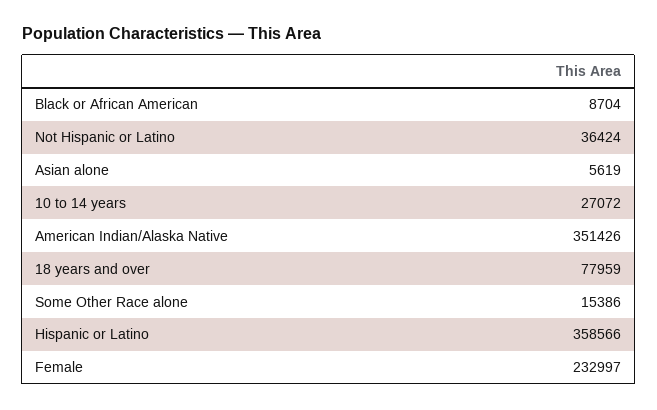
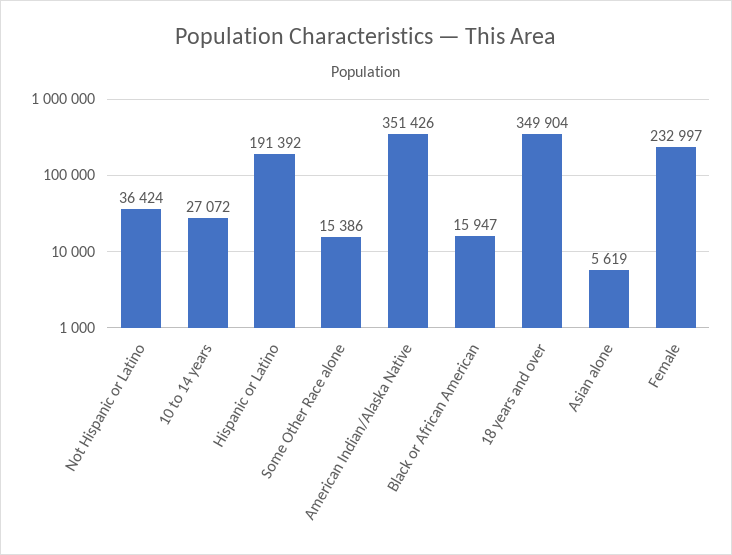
Black or African American: 8704 -> 15947
18 years and over: 77959 -> 349904
Hispanic or Latino: 358566 -> 191392

